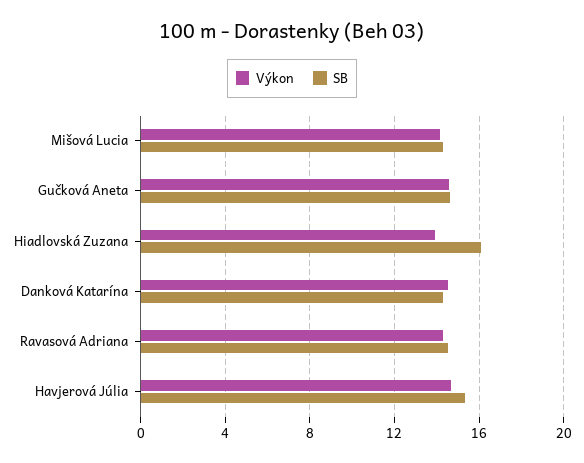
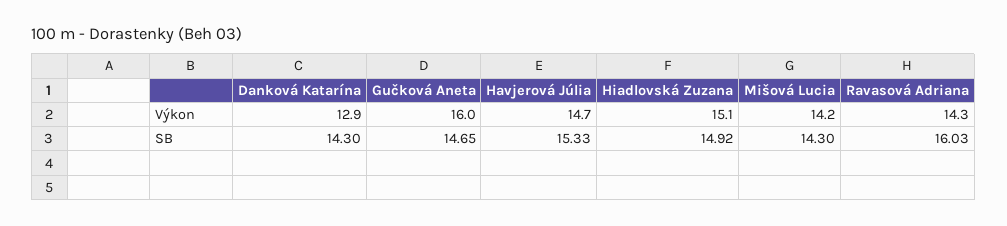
Výkon, Gučková Aneta: 14.5 -> 16
Výkon, Hiadlovská Zuzana: 14 -> 15.1
SB, Hiadlovská Zuzana: 16 -> 14.92
Výkon, Danková Katarína: 14.5 -> 12.9
SB, Ravasová Adriana: 14.5 -> 16.03

